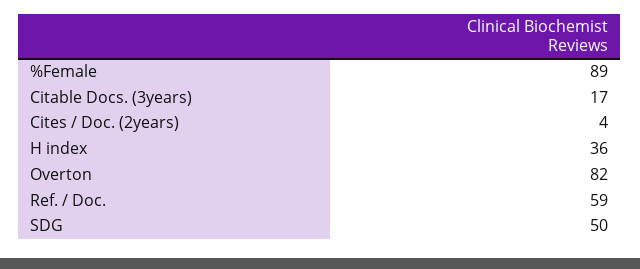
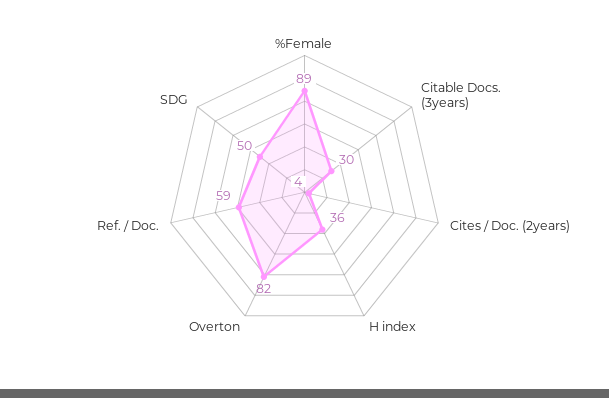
Citable Docs. (3years): 17 -> 30

